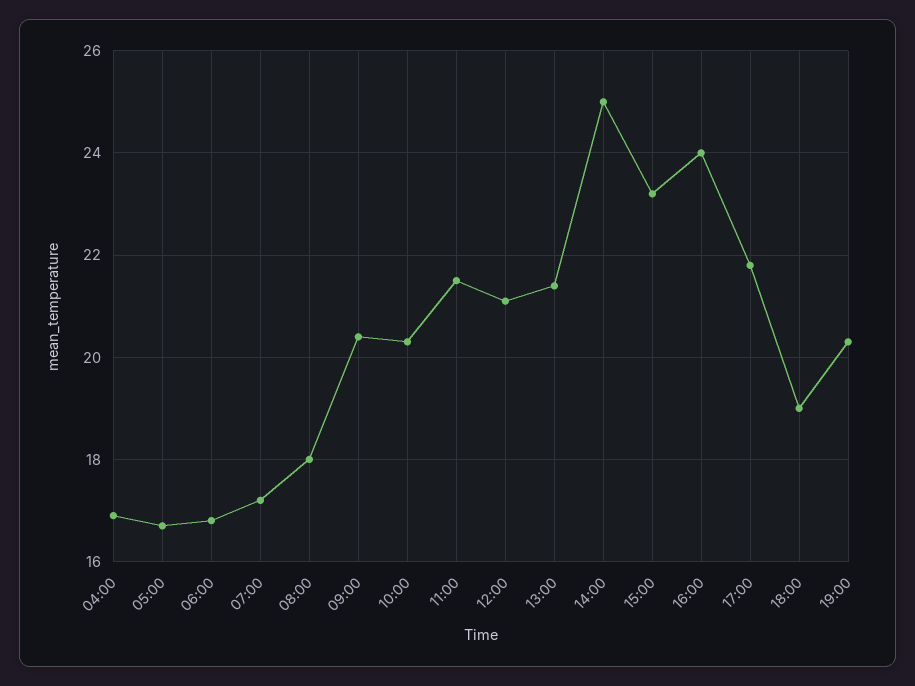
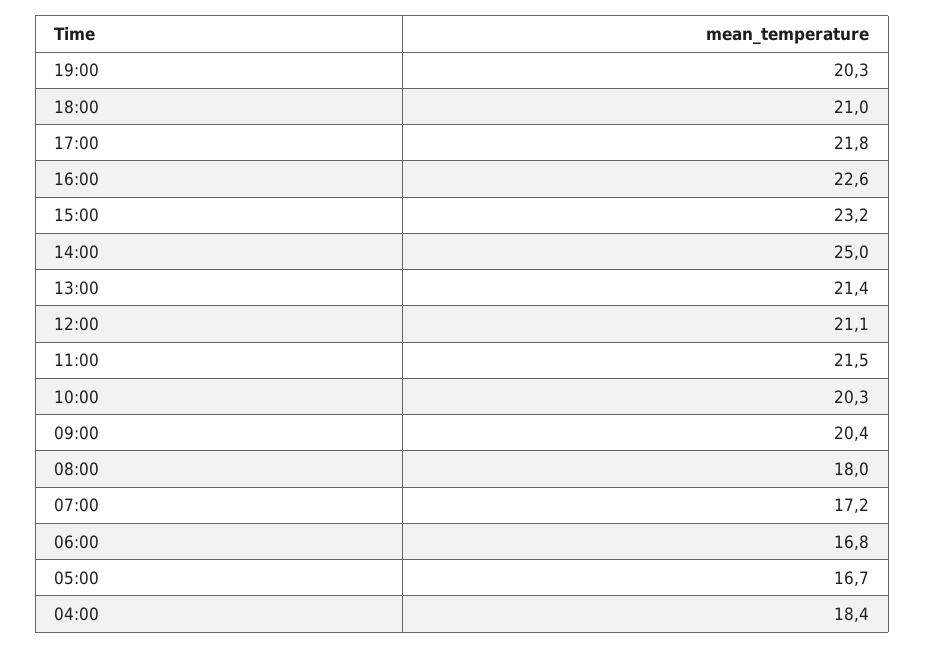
04:00: 17 -> 18.4
16:00: 24 -> 22.6
18:00: 19 -> 21

